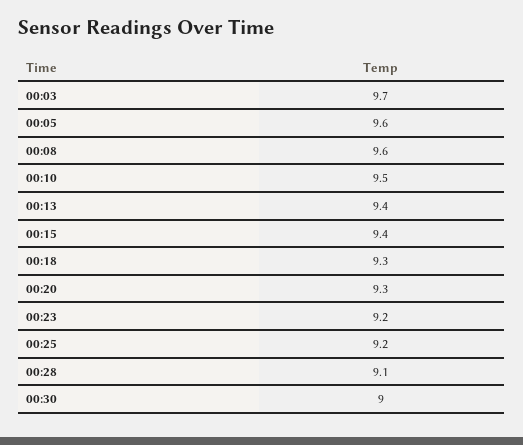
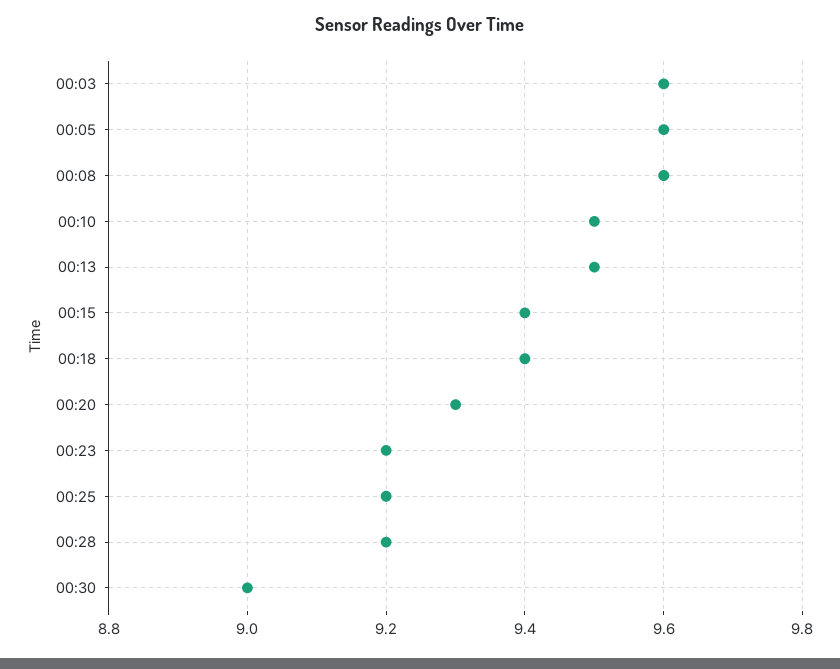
00:03: 9.7 -> 9.6
00:13: 9.4 -> 9.5
00:18: 9.3 -> 9.4
00:28: 9.1 -> 9.2

